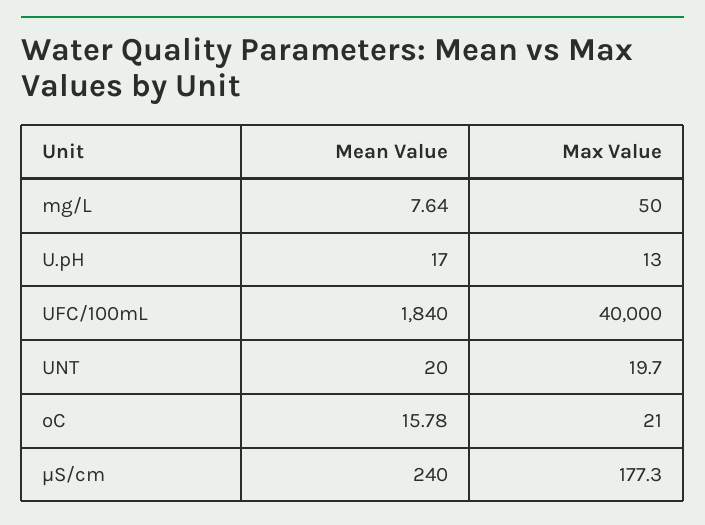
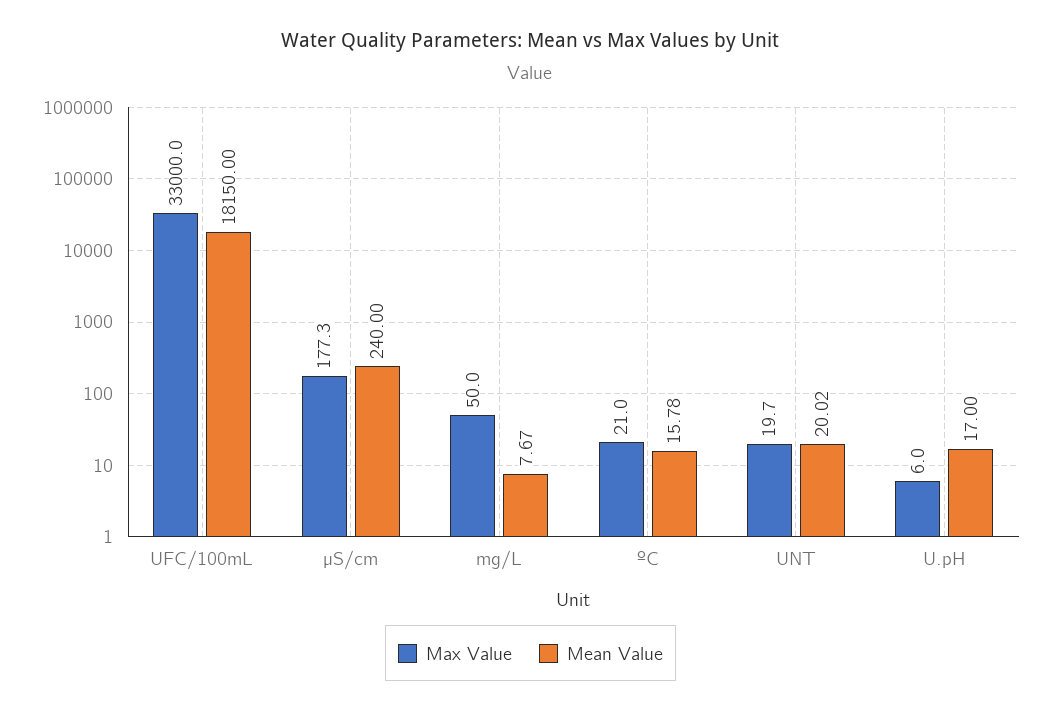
Mean Value, mg/L: 7.64 -> 7.67
Max Value, U.pH: 13 -> 6
Mean Value, UFC/100mL: 1840 -> 18150
Max Value, UFC/100mL: 40000 -> 33000
Mean Value, UNT: 20 -> 20.02

